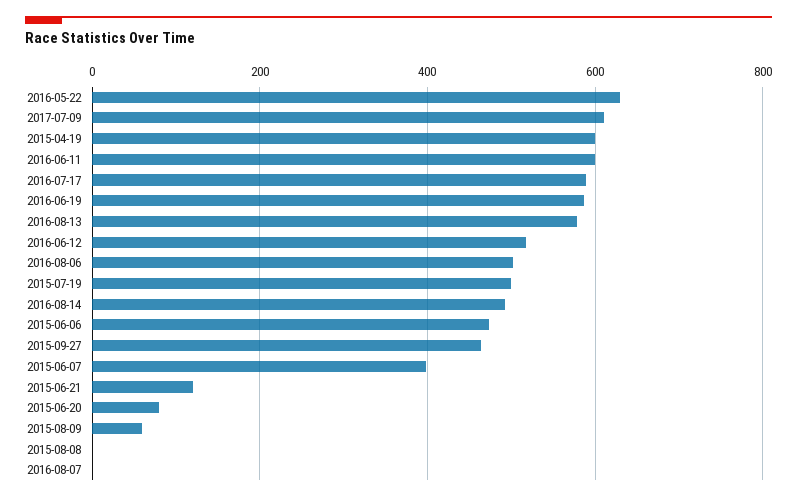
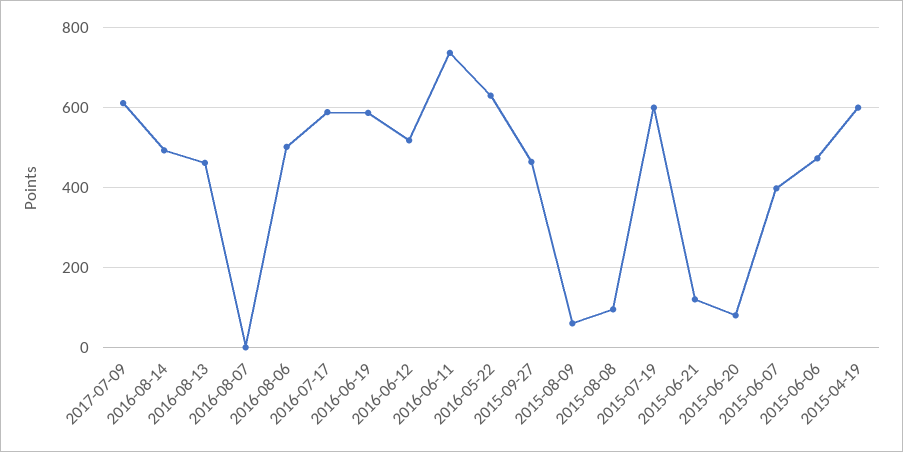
2016-06-11: 600 -> 740
2016-08-13: 580 -> 460
2015-07-19: 500 -> 600
2015-08-08: 0 -> 100

